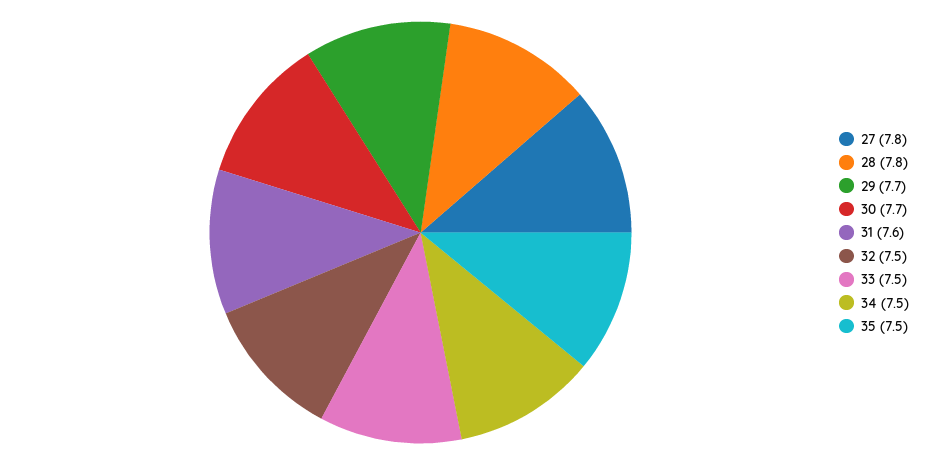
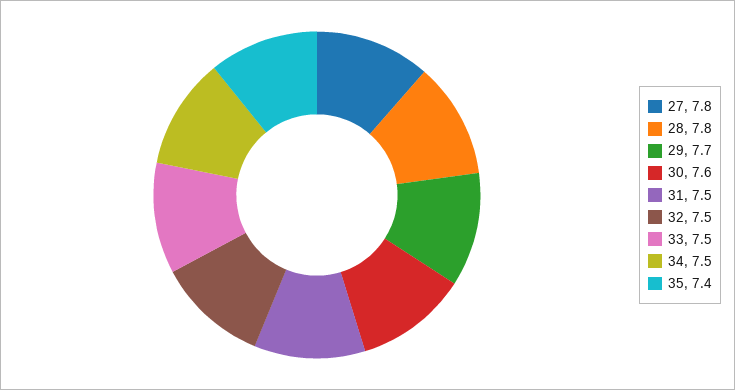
30: 7.7 -> 7.6
31: 7.6 -> 7.5
35: 7.5 -> 7.4

